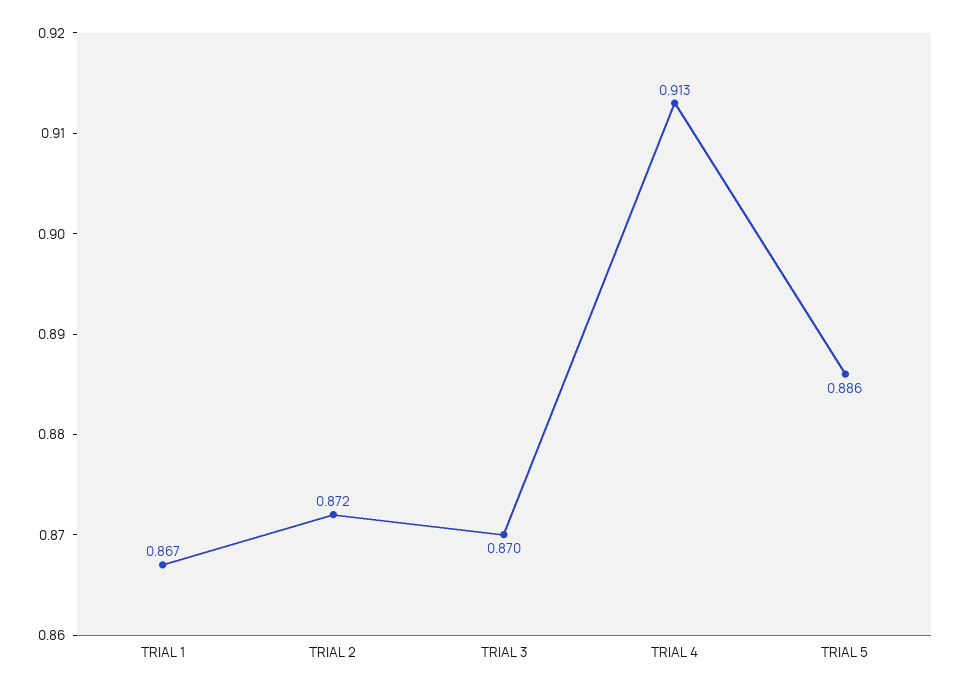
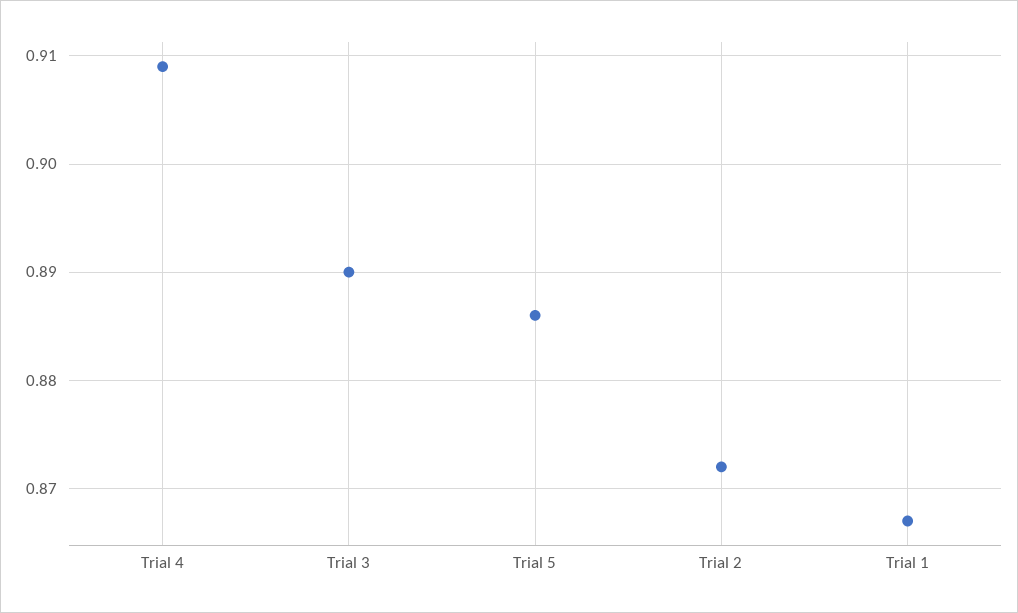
TRIAL 3: 0.87 -> 0.89
TRIAL 4: 0.913 -> 0.909

